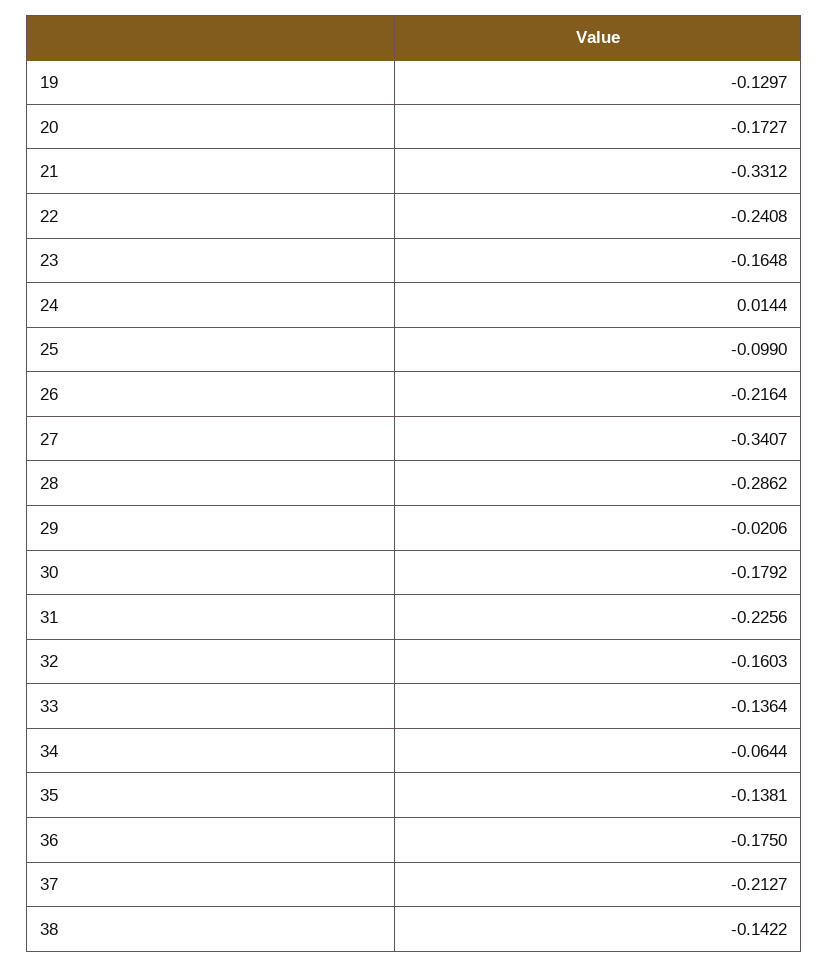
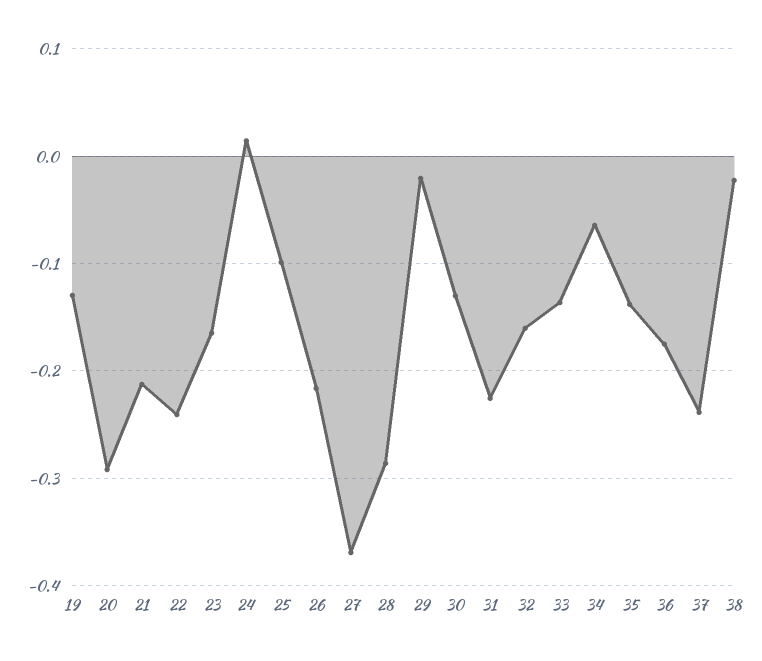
20: -0.1727 -> -0.29
21: -0.3312 -> -0.21
27: -0.3407 -> -0.37
30: -0.1792 -> -0.13
37: -0.2127 -> -0.24
38: -0.1422 -> -0.02

